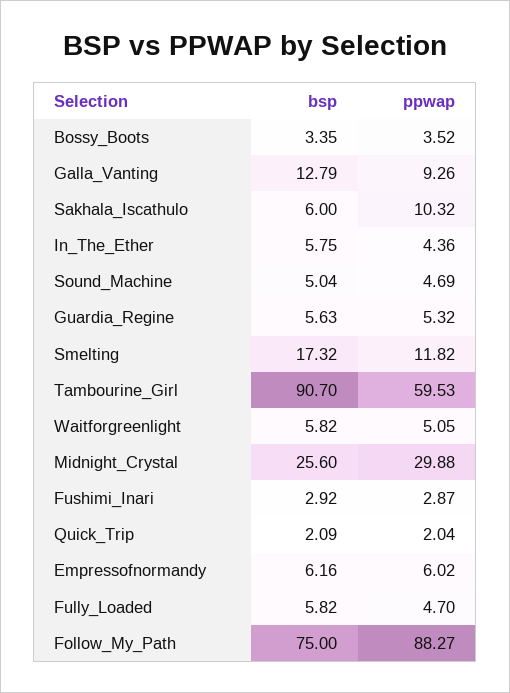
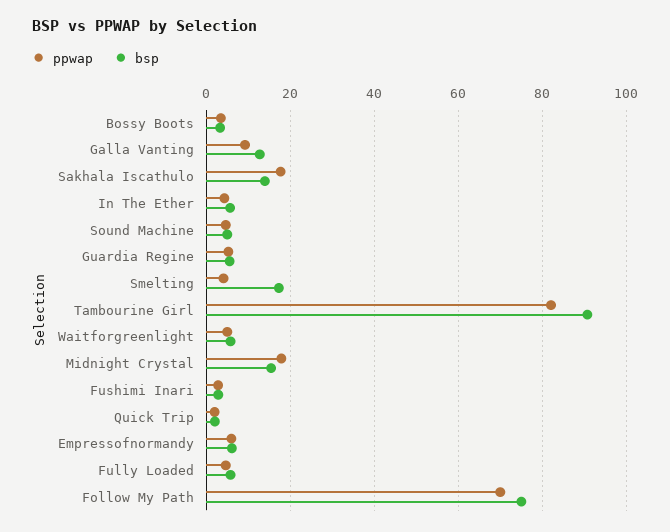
bsp, Sakhala_Iscathulo: 6 -> 14
ppwap, Sakhala_Iscathulo: 10.32 -> 18
ppwap, Smelting: 11.82 -> 4
ppwap, Tambourine_Girl: 59.53 -> 82
bsp, Midnight_Crystal: 25.6 -> 16
ppwap, Midnight_Crystal: 29.88 -> 18
ppwap, Follow_My_Path: 88.27 -> 70

